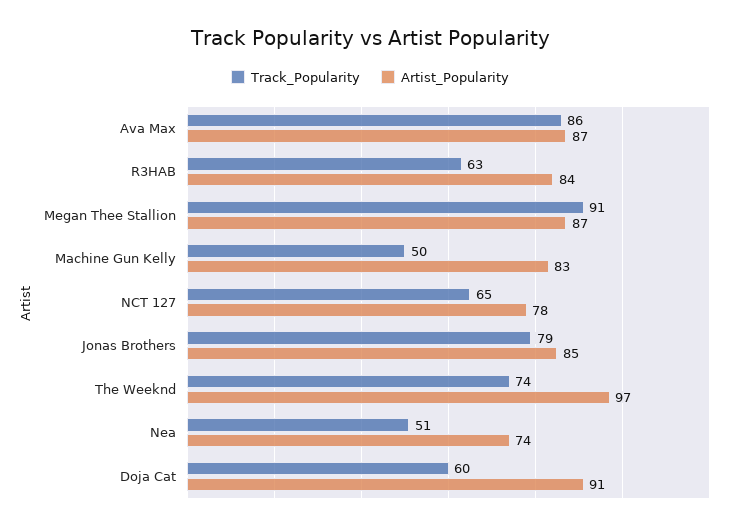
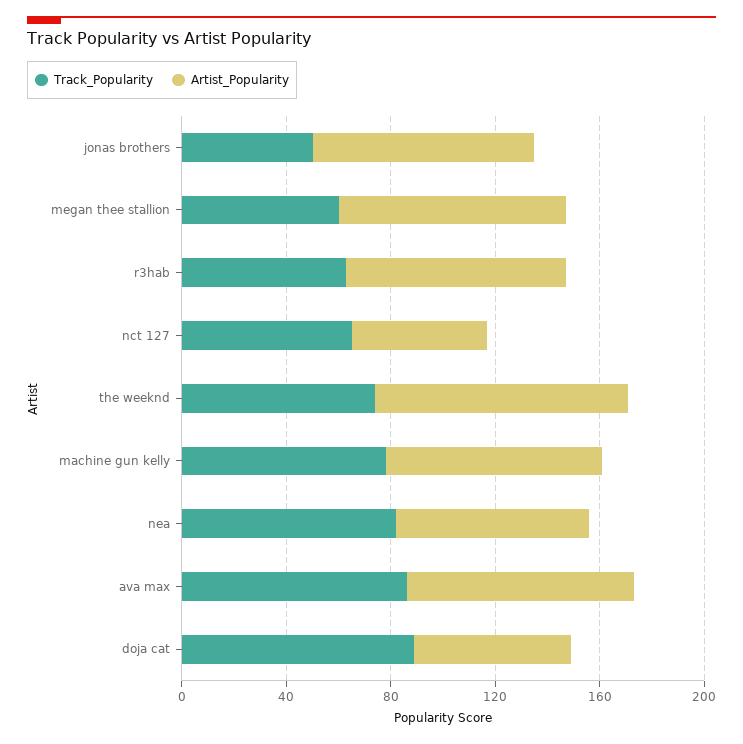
Track_Popularity, Megan Thee Stallion: 91 -> 60
Track_Popularity, Machine Gun Kelly: 50 -> 80
Artist_Popularity, NCT 127: 78 -> 50
Track_Popularity, Jonas Brothers: 79 -> 50
Track_Popularity, Nea: 51 -> 80
Track_Popularity, Doja Cat: 60 -> 90
Artist_Popularity, Doja Cat: 91 -> 60

